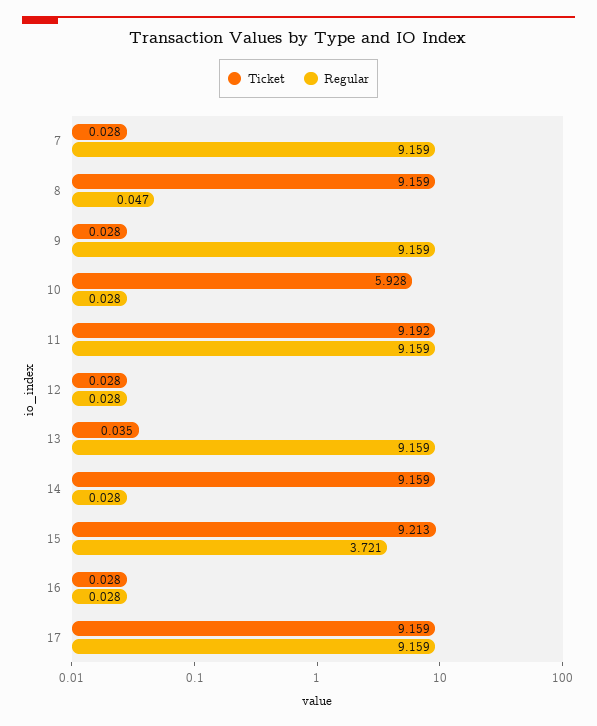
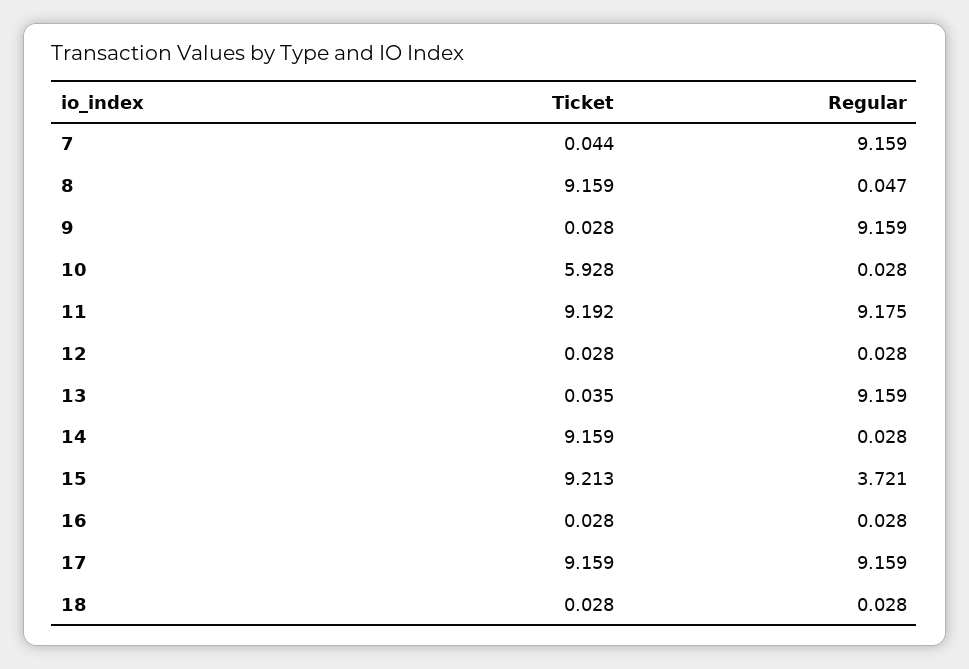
Ticket, 7: 0.028 -> 0.044
Regular, 11: 9.159 -> 9.175
Ticket, 18: none -> 0.028
Regular, 18: none -> 0.028

